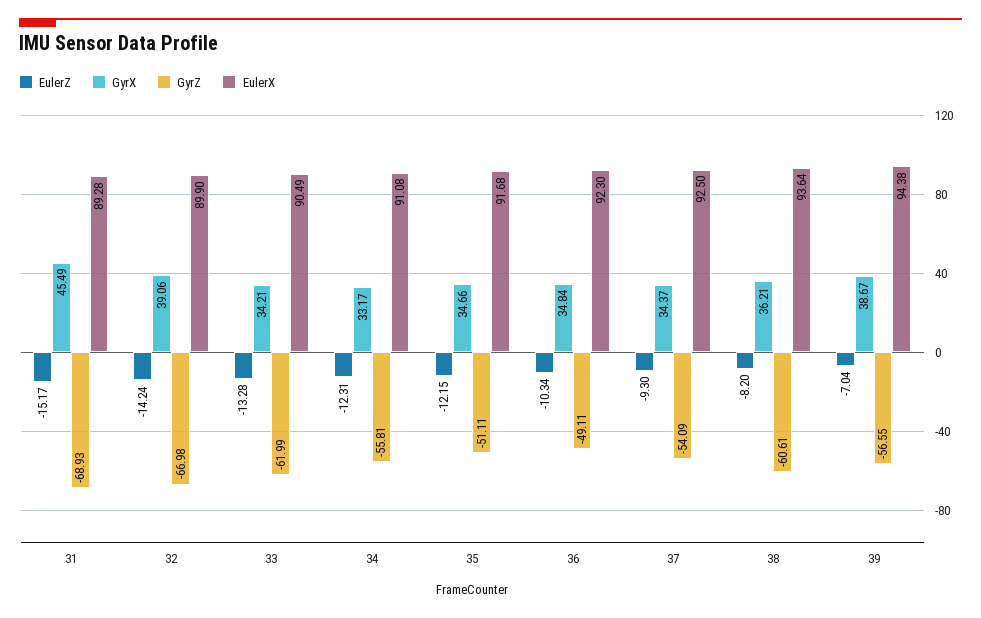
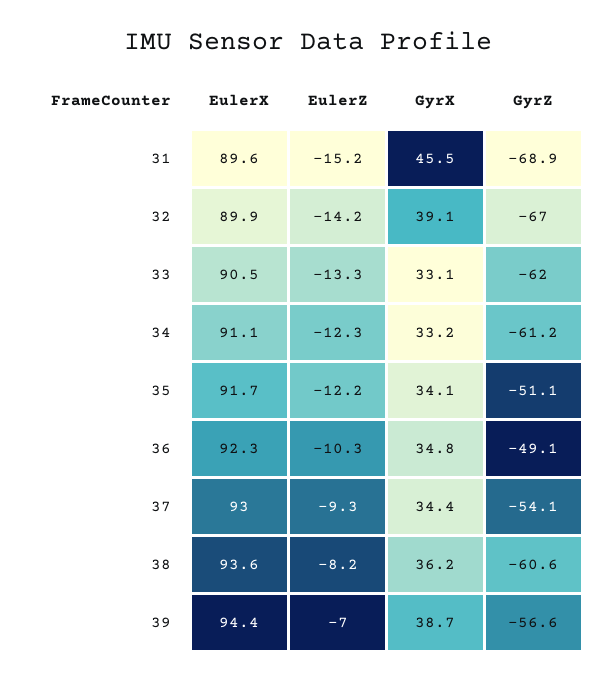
EulerX, 31: 89.28 -> 89.6
GyrX, 33: 34.21 -> 33.1
GyrZ, 34: -55.81 -> -61.2
GyrX, 35: 34.66 -> 34.1
EulerX, 37: 92.5 -> 93

